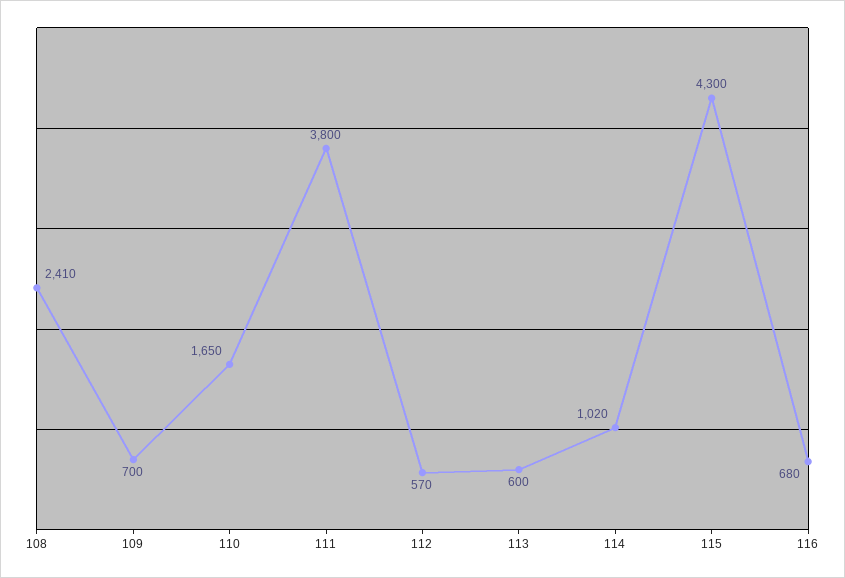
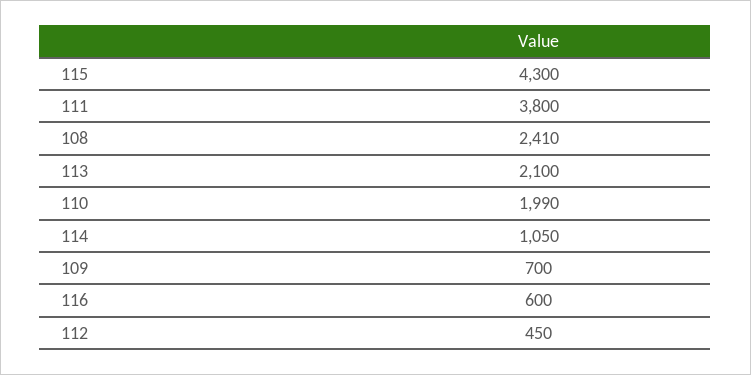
110: 1650 -> 1990
112: 570 -> 450
113: 600 -> 2100
114: 1020 -> 1050
116: 680 -> 600

